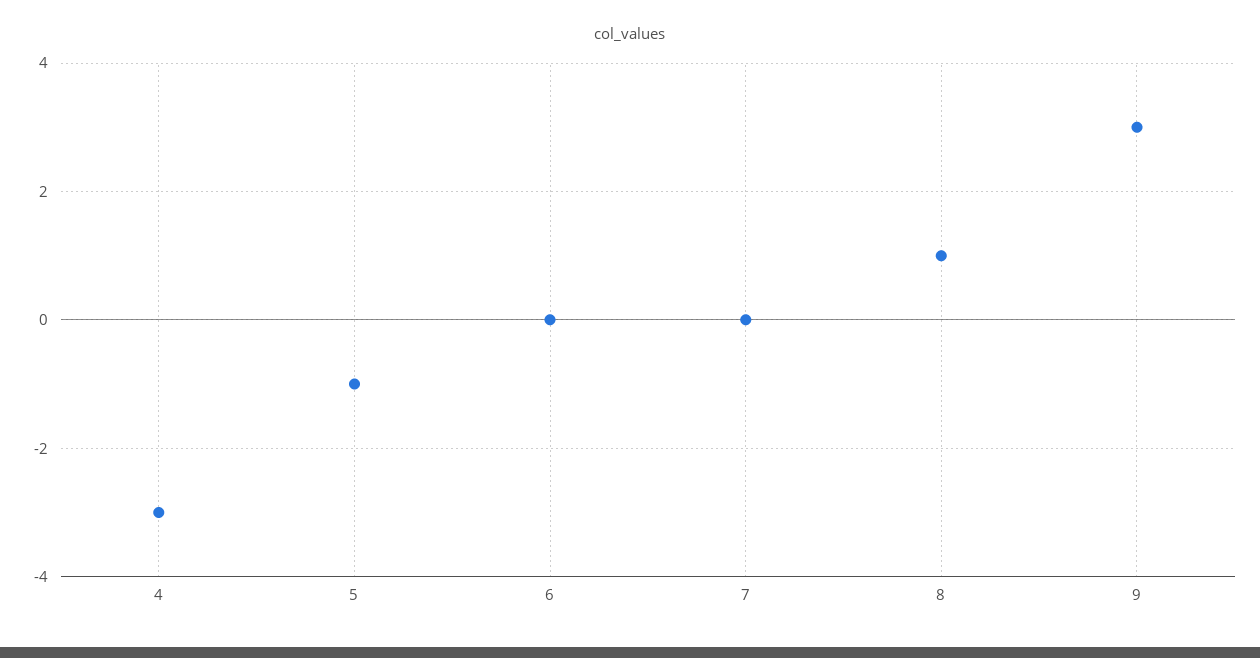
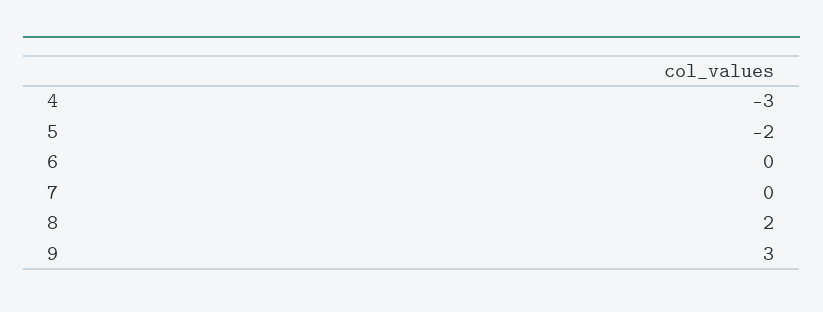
5: -1 -> -2
8: 1 -> 2

